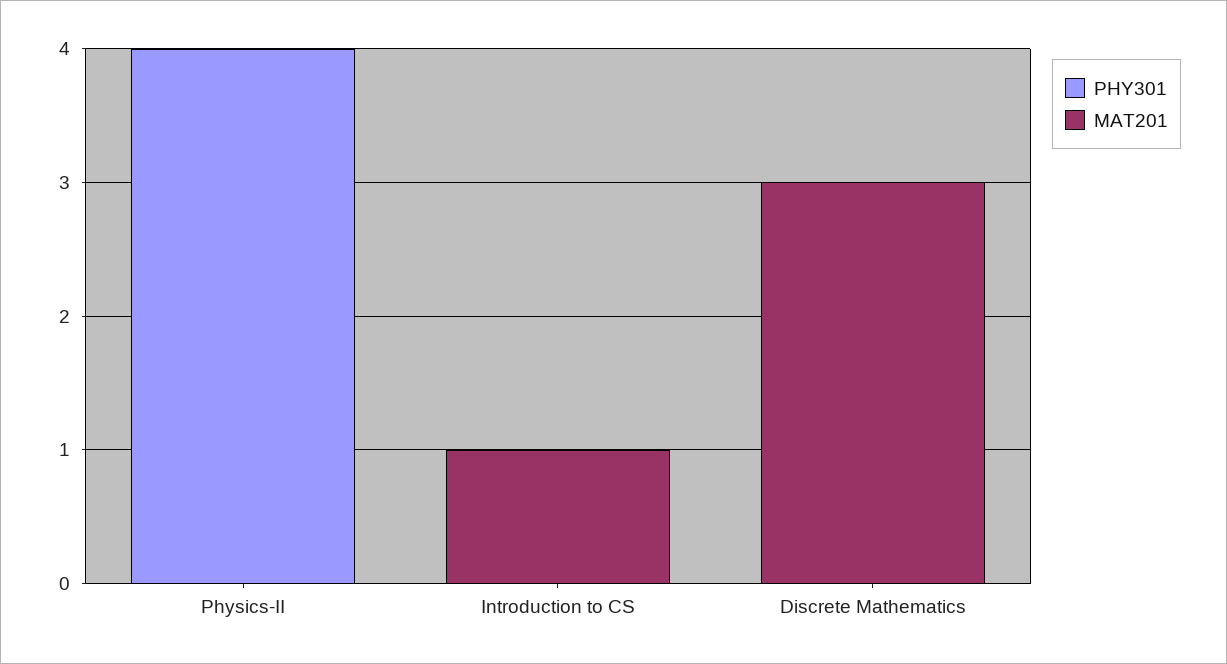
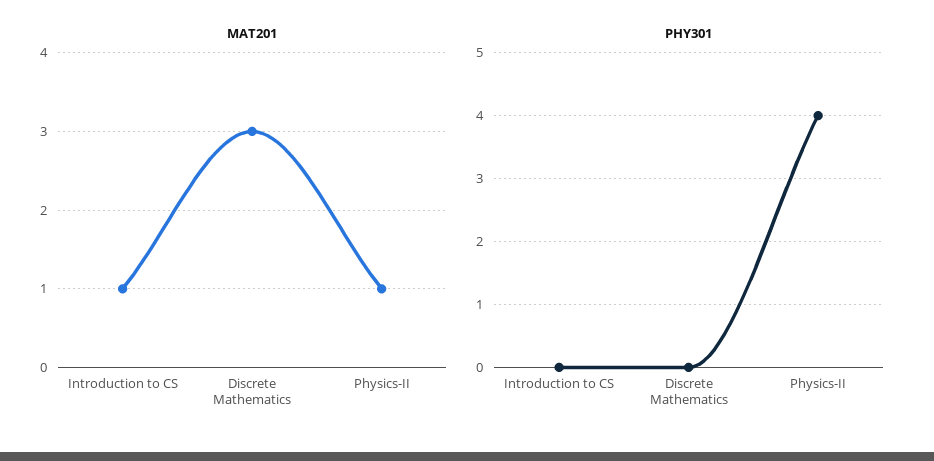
MAT201, Physics-II: 0 -> 1

